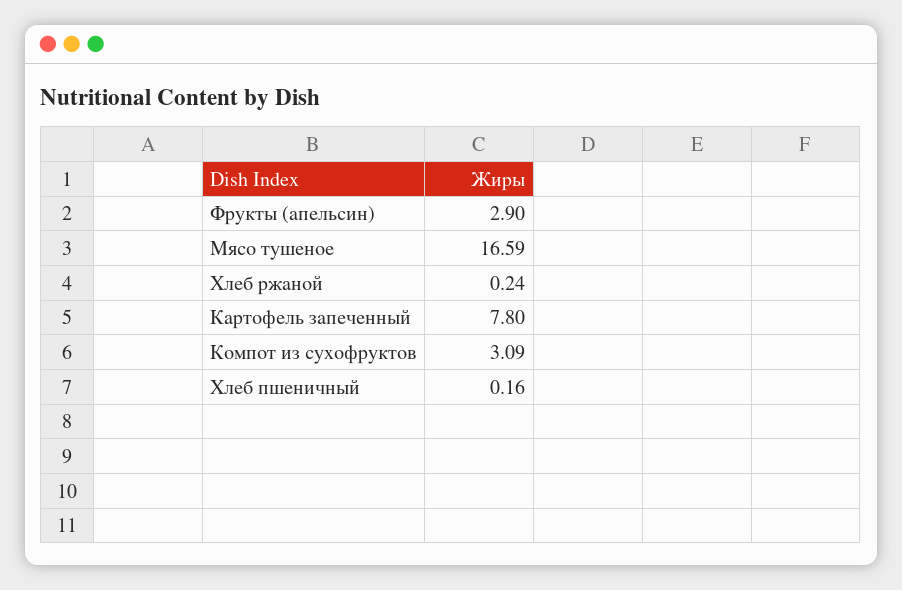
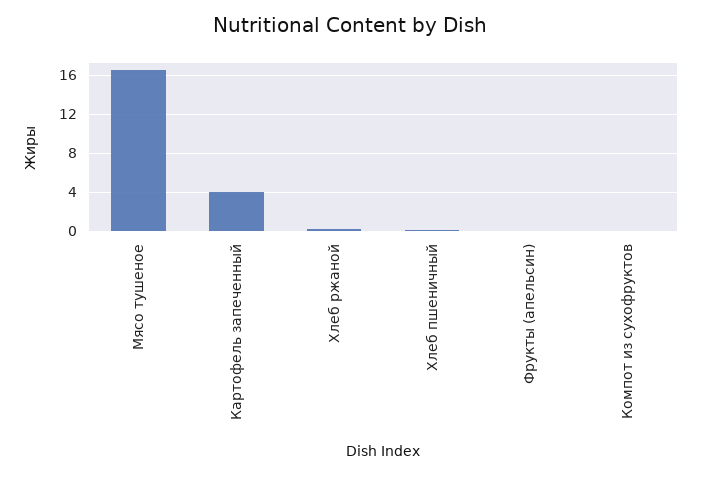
Фрукты (апельсин): 2.9 -> 0
Картофель запеченный: 7.8 -> 4
Компот из сухофруктов: 3.09 -> 0

